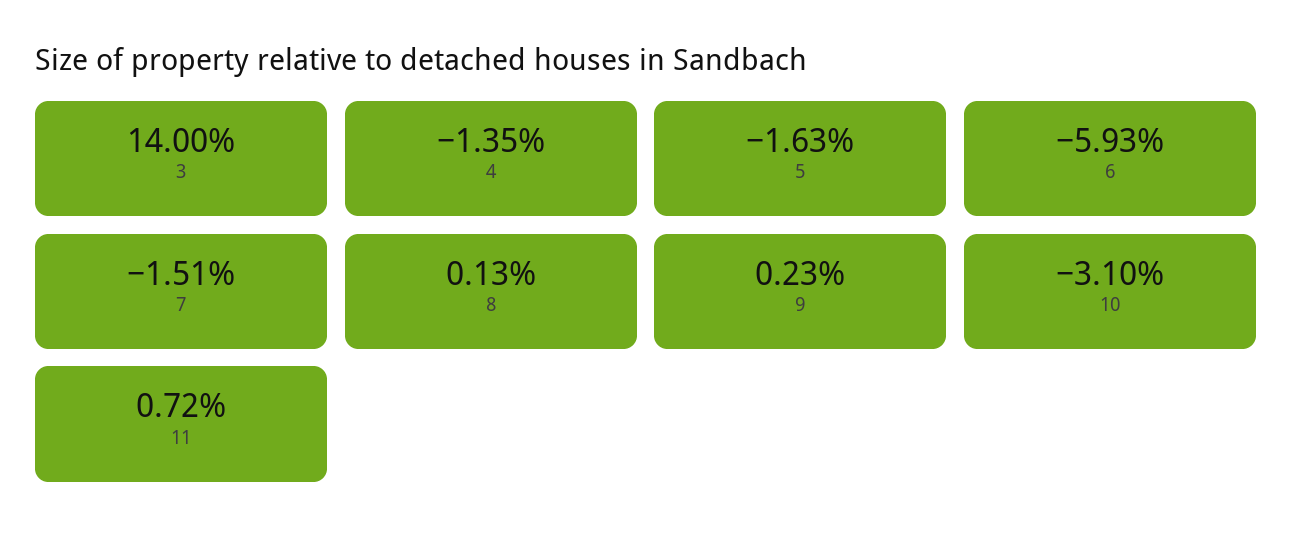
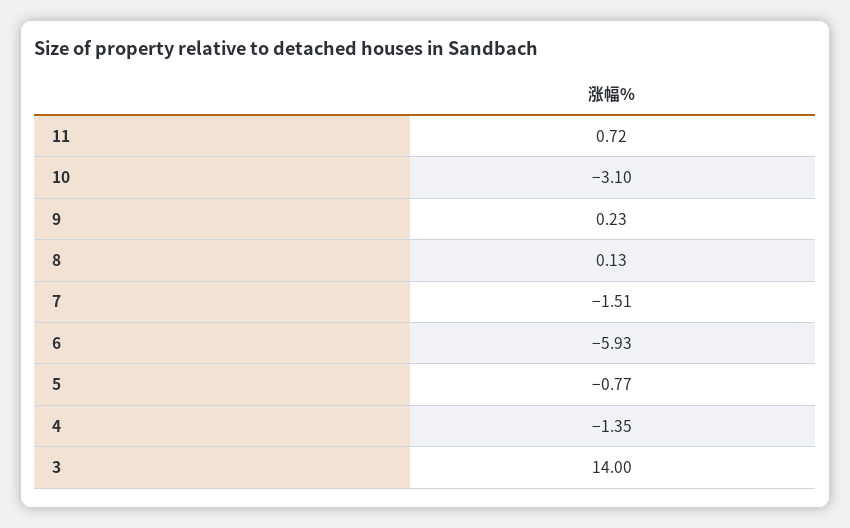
5: -1.63 -> -0.77

